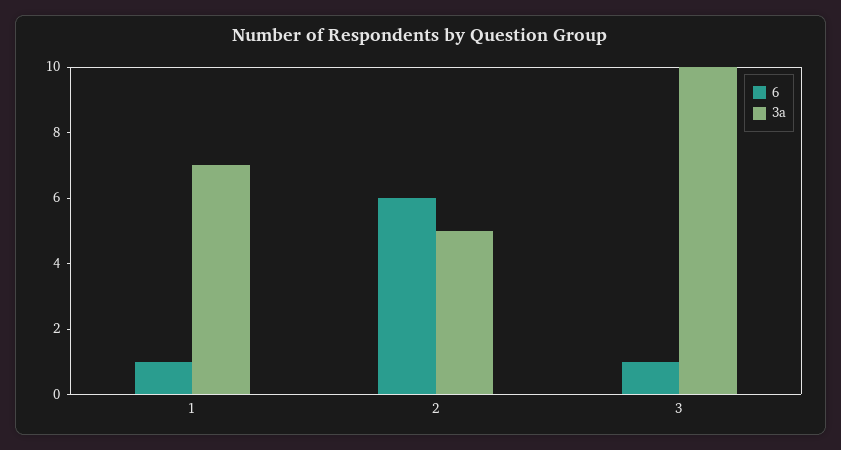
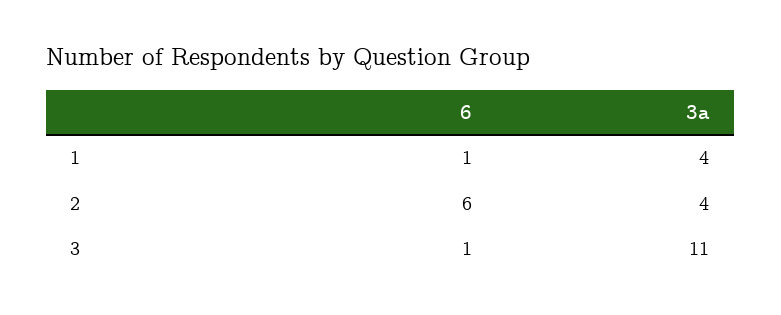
3a, 1: 7 -> 4
3a, 2: 5 -> 4
3a, 3: 10 -> 11

